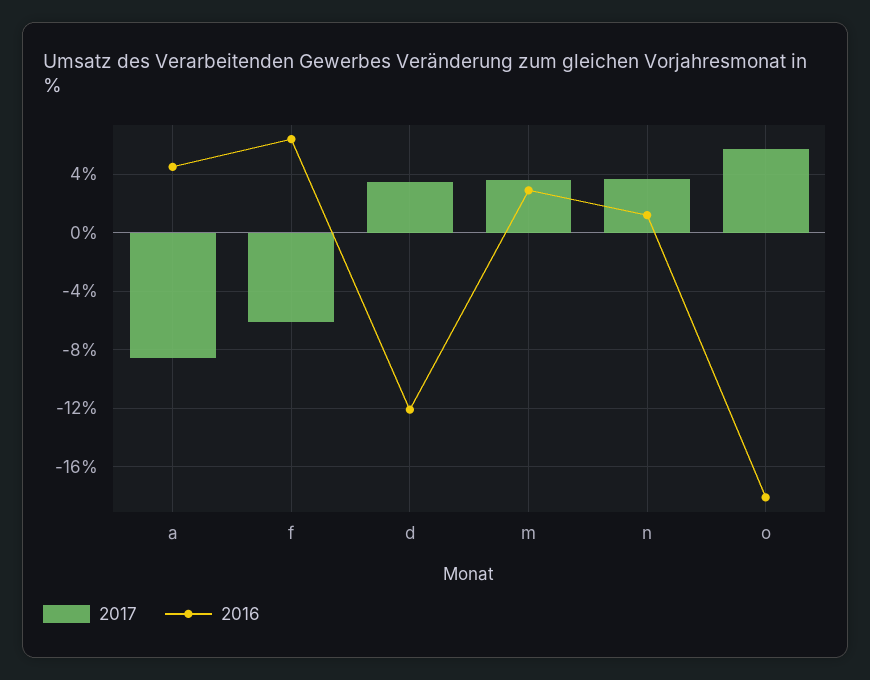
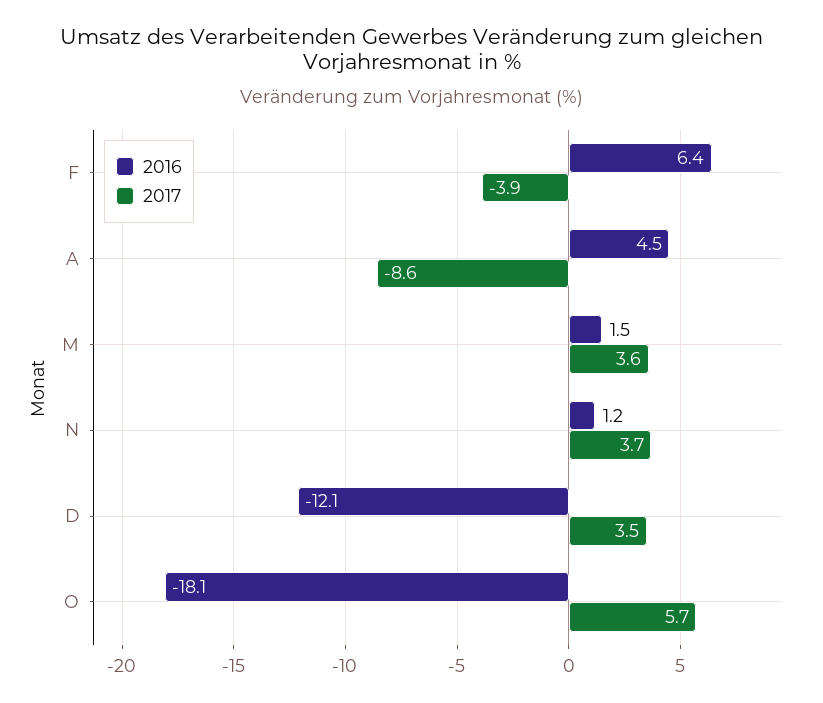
2017, f: -6 -> -3.9
2016, m: 3 -> 1.5

